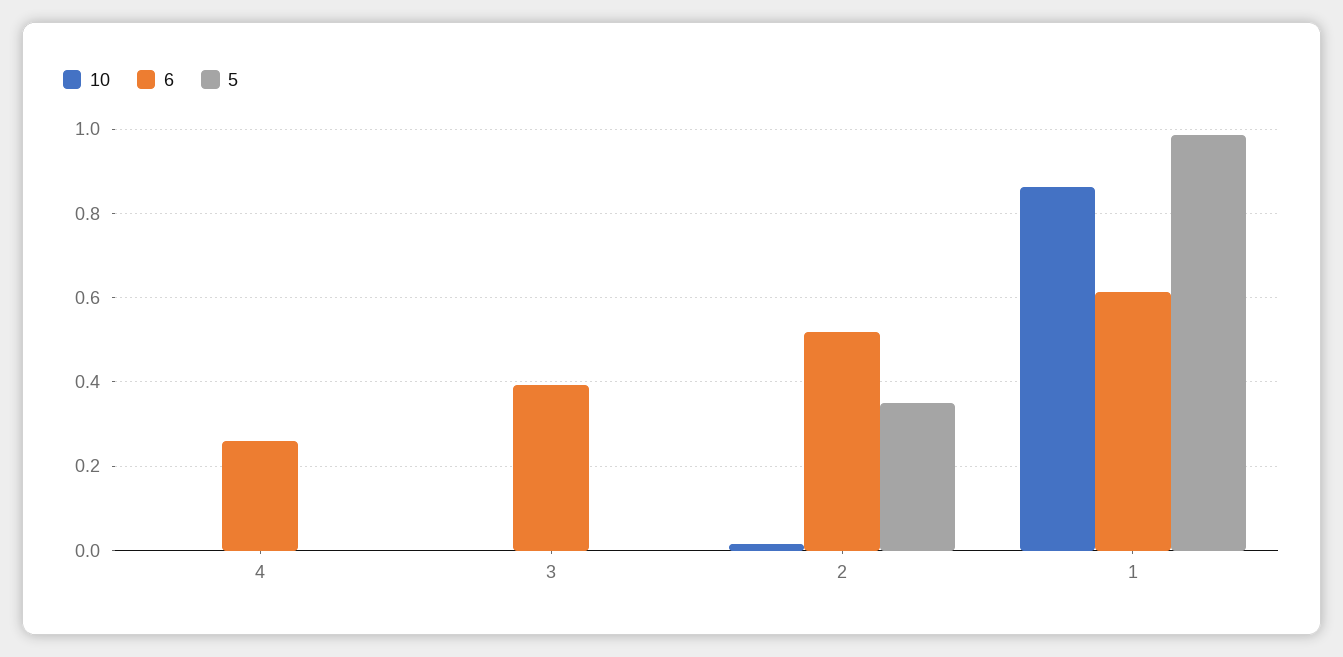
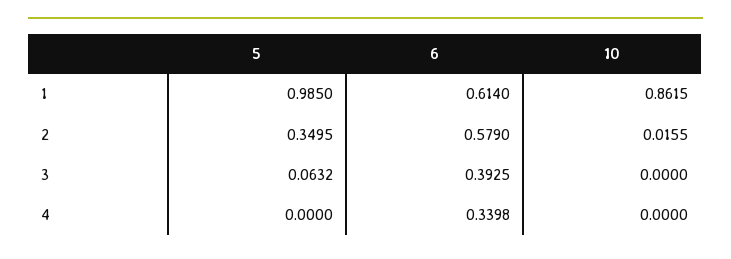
6, 4: 0.26 -> 0.3398
5, 3: 0 -> 0.0632
6, 2: 0.52 -> 0.579

